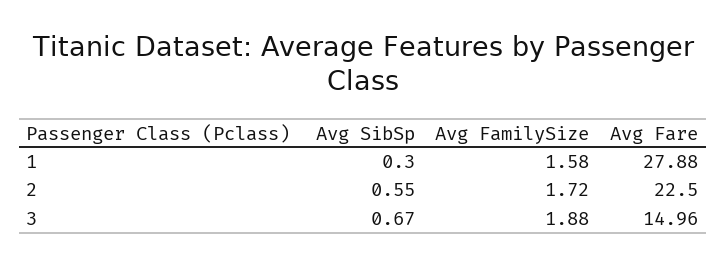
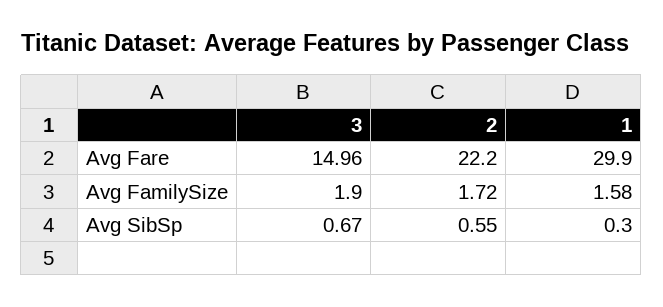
Avg Fare, 1: 27.88 -> 29.9
Avg Fare, 2: 22.5 -> 22.2
Avg FamilySize, 3: 1.88 -> 1.9

